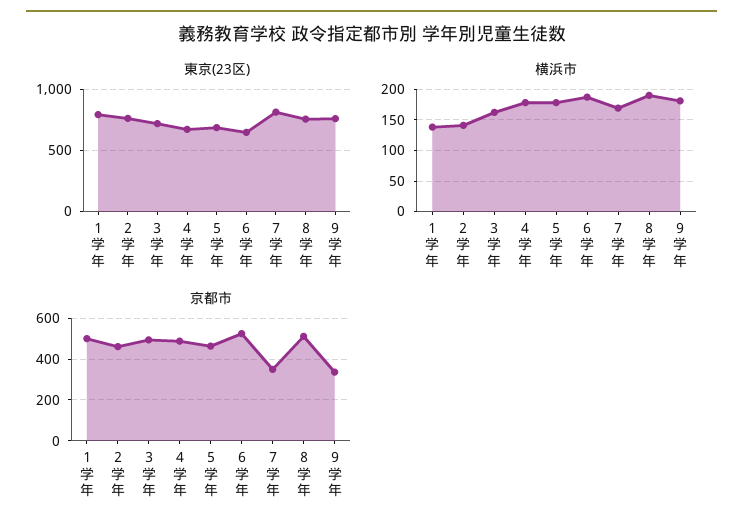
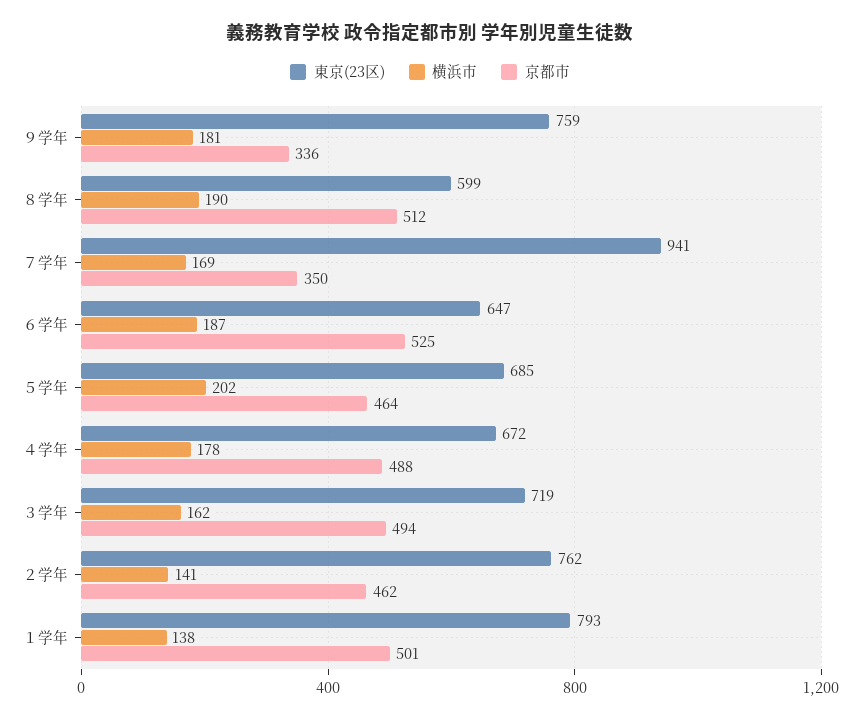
東京(23区), ７学年: 800 -> 941
東京(23区), ８学年: 750 -> 599
横浜市, ５学年: 180 -> 202

